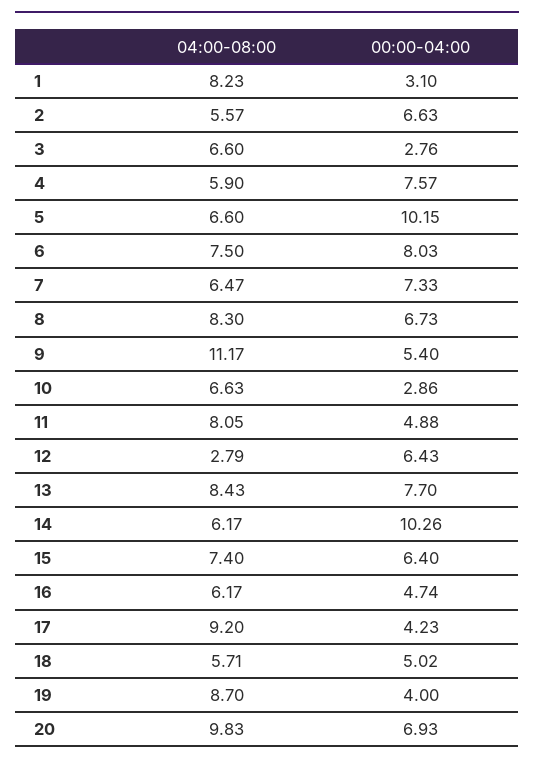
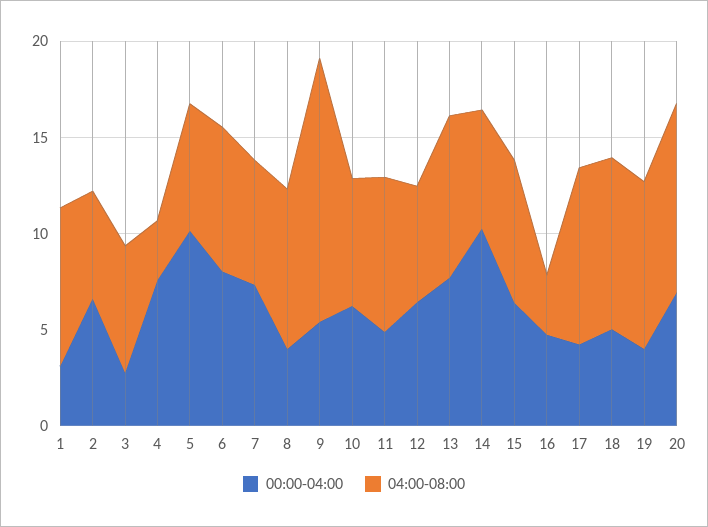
04:00-08:00, 4: 5.9 -> 3
00:00-04:00, 8: 6.73 -> 4
04:00-08:00, 9: 11.17 -> 14
00:00-04:00, 10: 2.86 -> 6
04:00-08:00, 12: 2.79 -> 6
04:00-08:00, 16: 6.17 -> 3
04:00-08:00, 18: 5.71 -> 9

